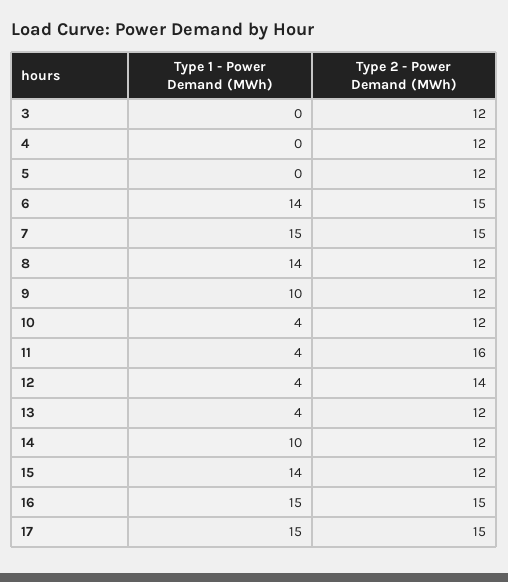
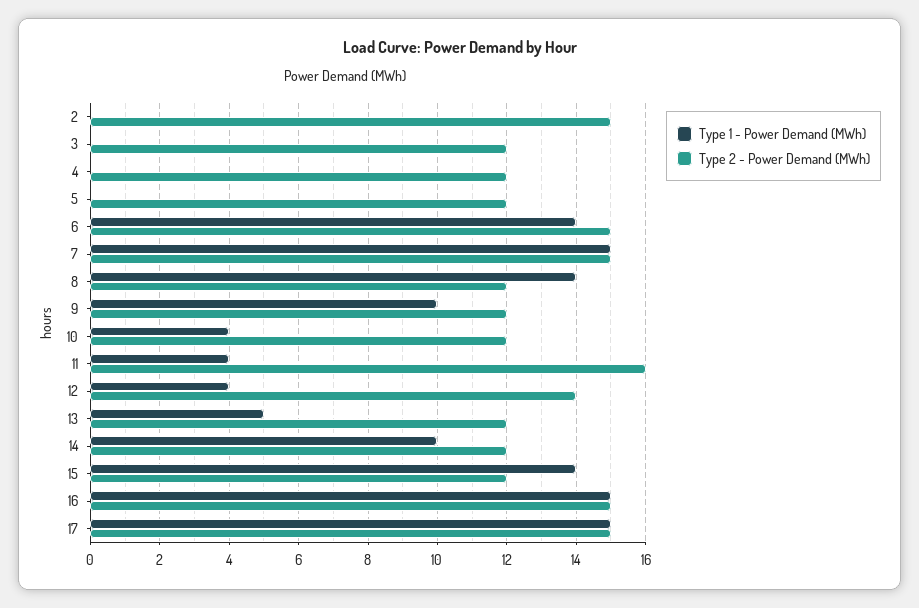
Type 1 - Power Demand (MWh), 13: 4 -> 5
Type 1 - Power Demand (MWh), 2: none -> 0
Type 2 - Power Demand (MWh), 2: none -> 15

